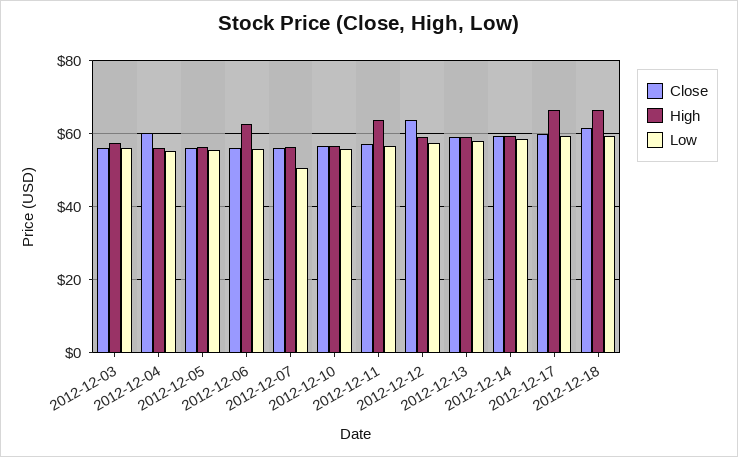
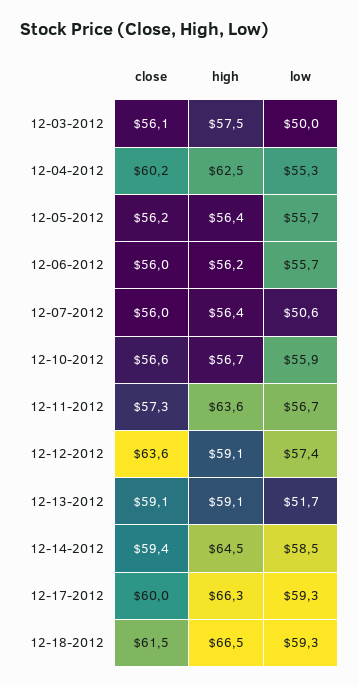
Low, 2012-12-03: 56 -> 50
High, 2012-12-04: 56 -> 62.5
High, 2012-12-06: 62 -> 56.2
Low, 2012-12-13: 58 -> 51.7
High, 2012-12-14: 60 -> 64.5

